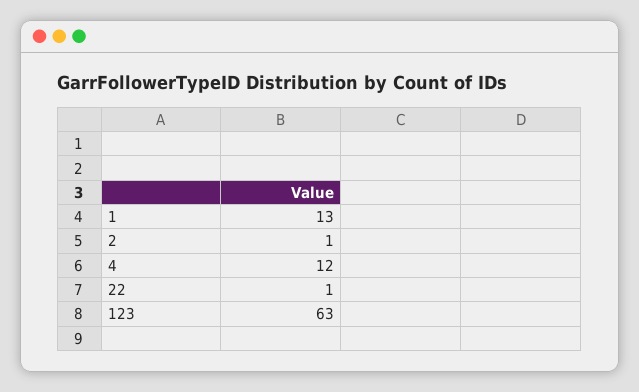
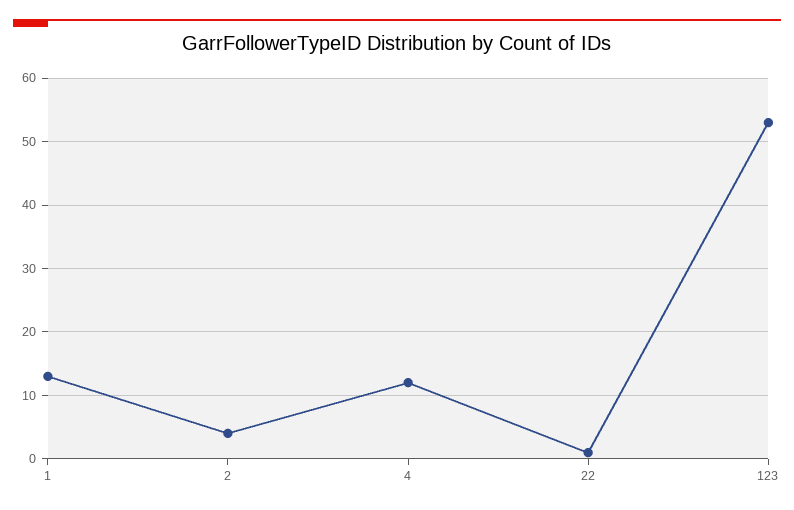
2: 1 -> 4
123: 63 -> 53

